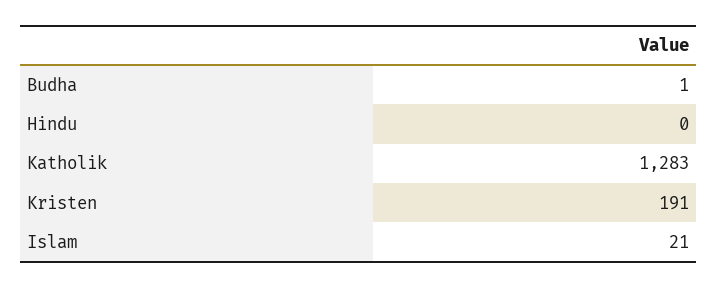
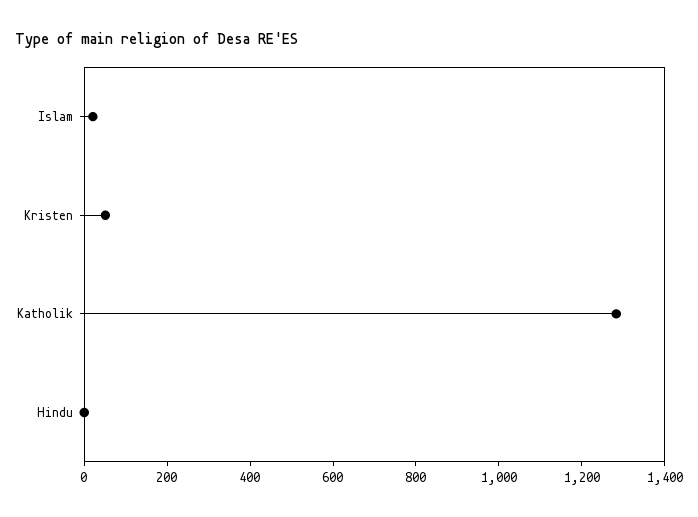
Budha: 1 -> none
Kristen: 191 -> 50

